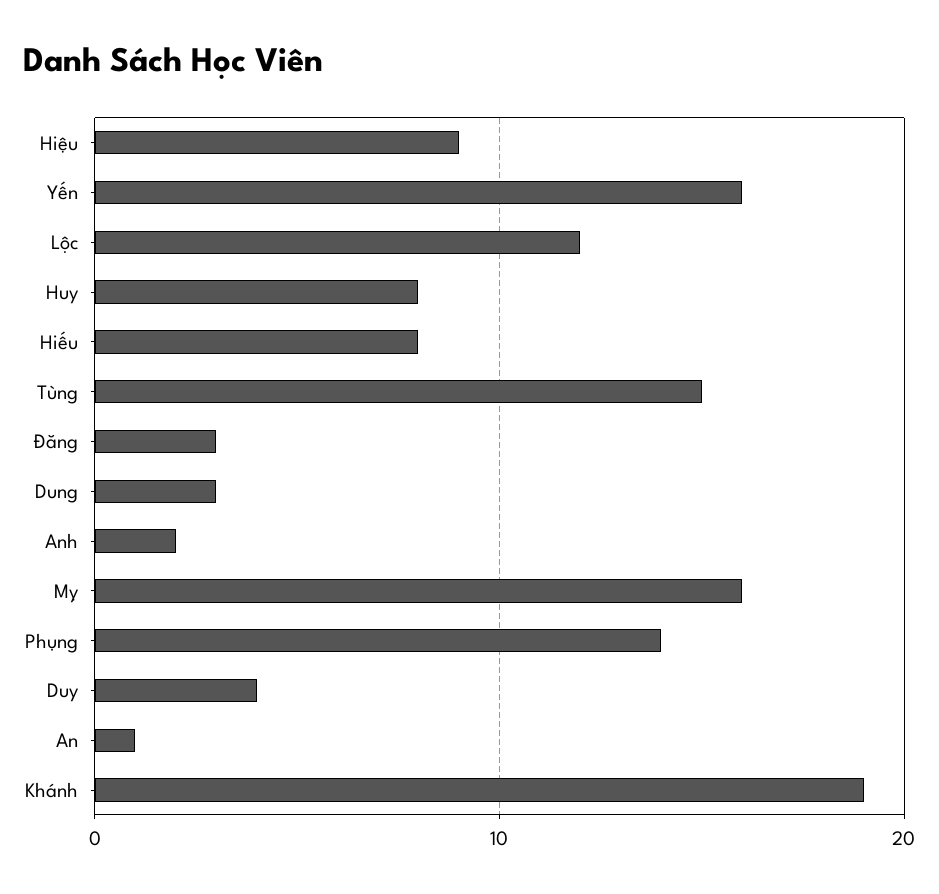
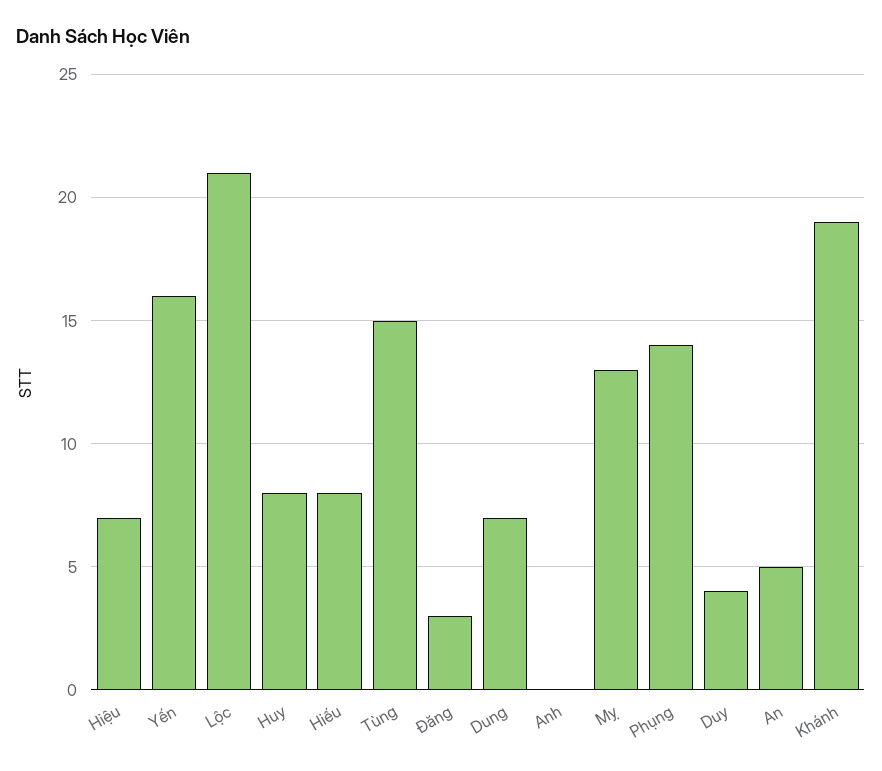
Hiệu: 9 -> 7
Lộc: 12 -> 21
Dung: 3 -> 7
Anh: 2 -> 0
Mỵ: 16 -> 13
An: 1 -> 5

